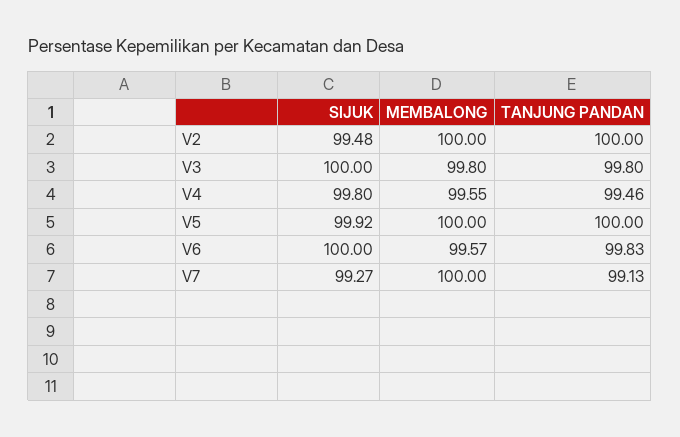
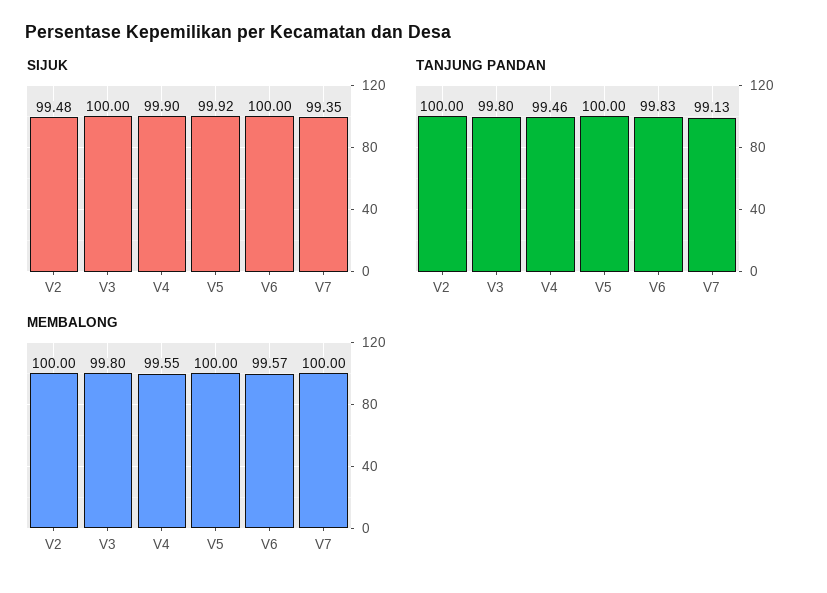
SIJUK, V4: 99.8 -> 99.9
SIJUK, V7: 99.27 -> 99.35

